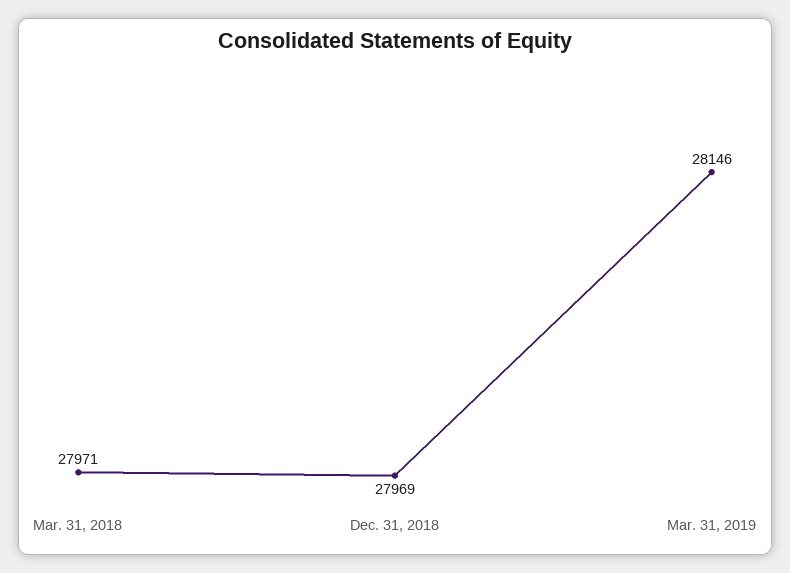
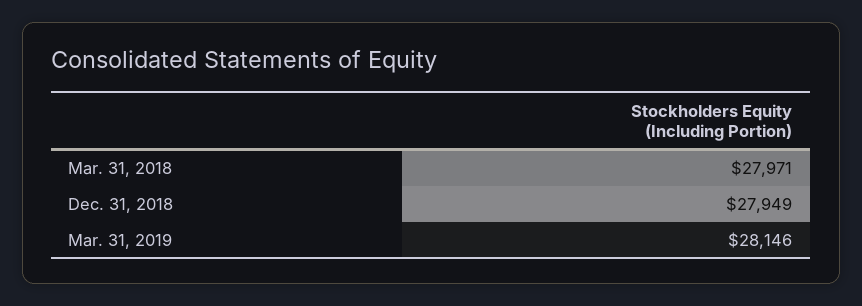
Dec. 31, 2018: 27969 -> 27949

